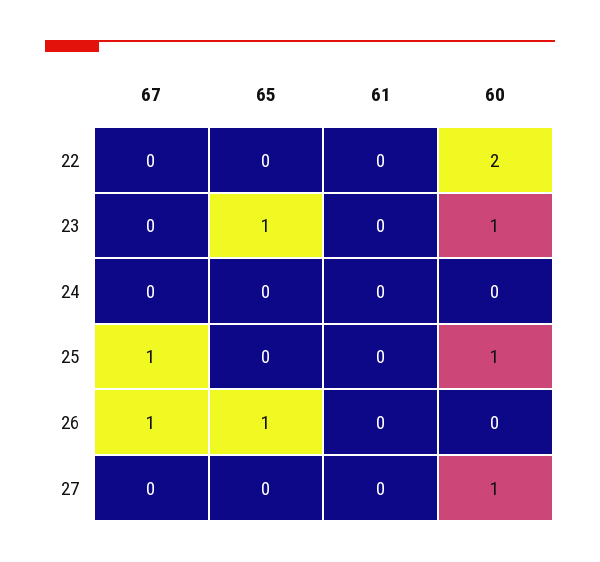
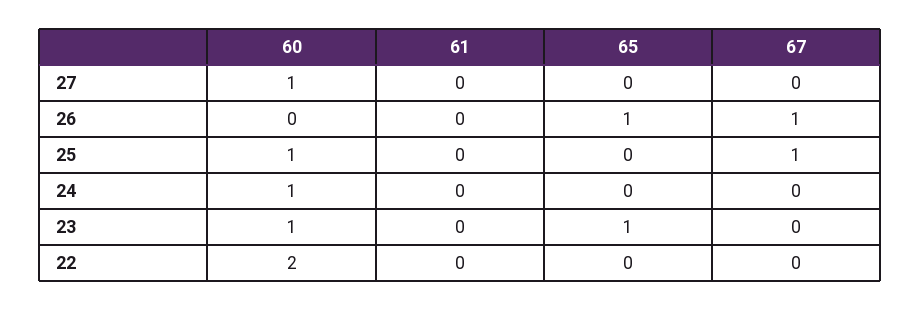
60, 24: 0 -> 1

